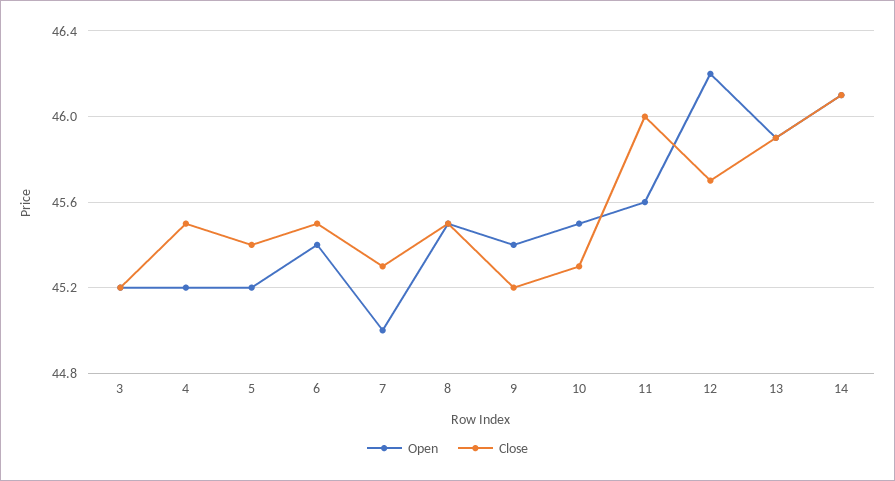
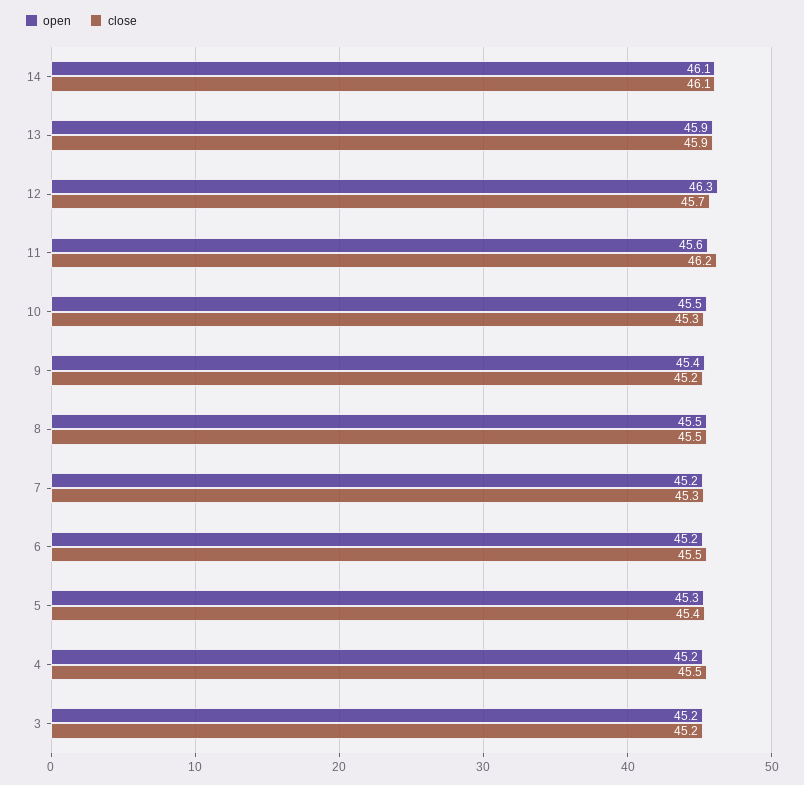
Open, 5: 45.2 -> 45.3
Open, 6: 45.4 -> 45.2
Open, 7: 45 -> 45.2
Close, 11: 46 -> 46.2
Open, 12: 46.2 -> 46.3

